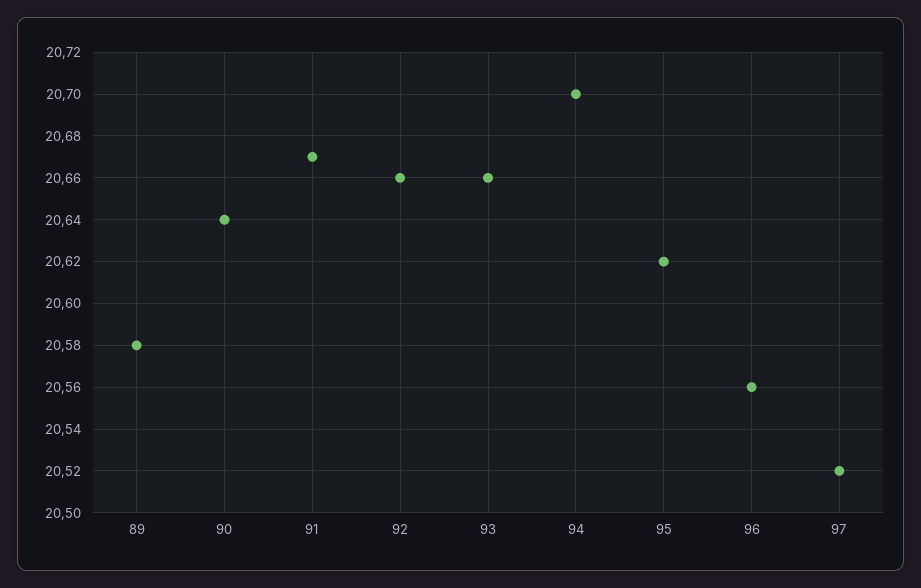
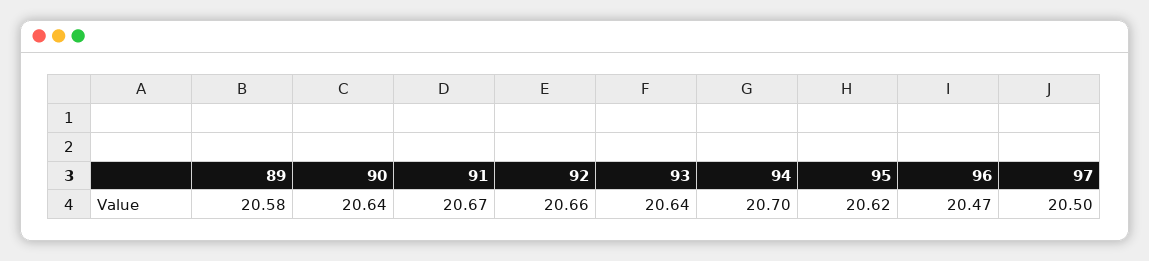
93: 20.66 -> 20.64
96: 20.56 -> 20.47
97: 20.52 -> 20.5

